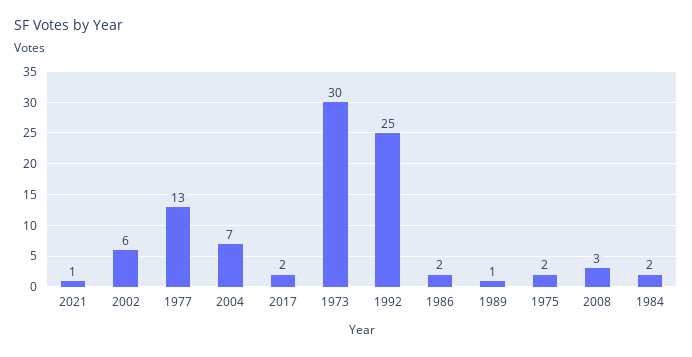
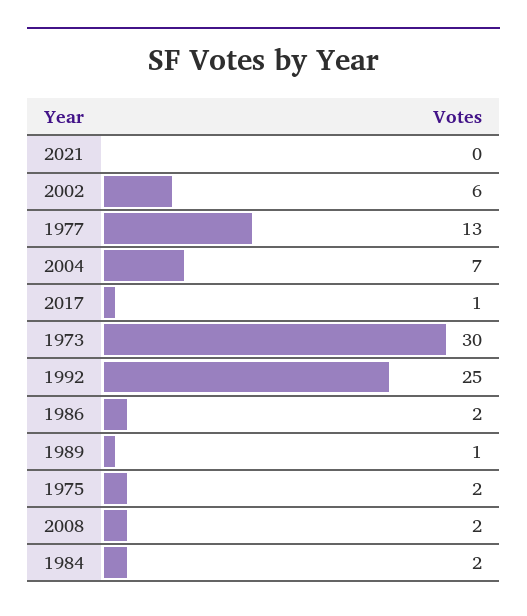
2021: 1 -> 0
2017: 2 -> 1
2008: 3 -> 2

